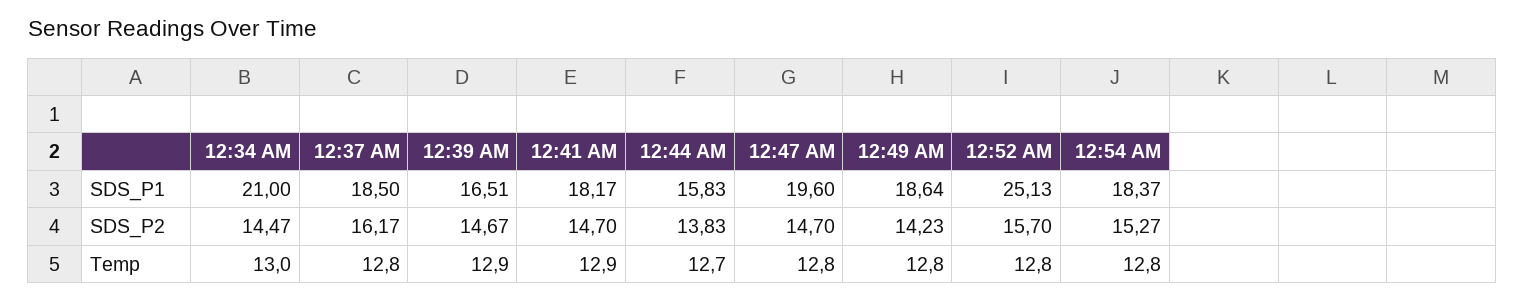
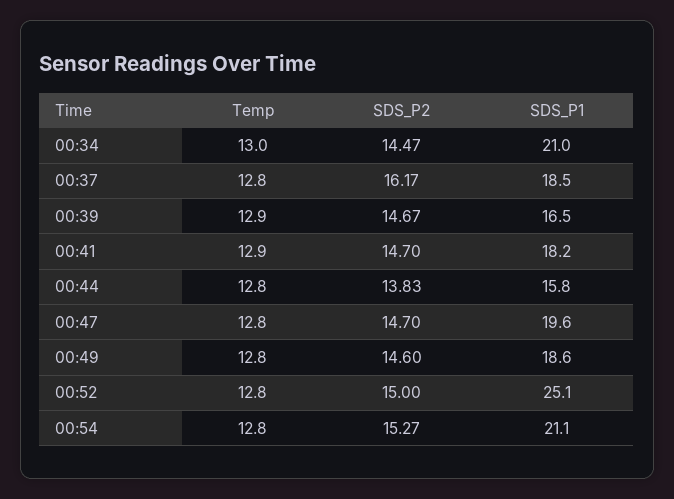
12:54 AM, SDS_P1: 18.37 -> 21.1
12:49 AM, SDS_P2: 14.23 -> 14.6
12:52 AM, SDS_P2: 15.7 -> 15
12:44 AM, Temp: 12.7 -> 12.8

